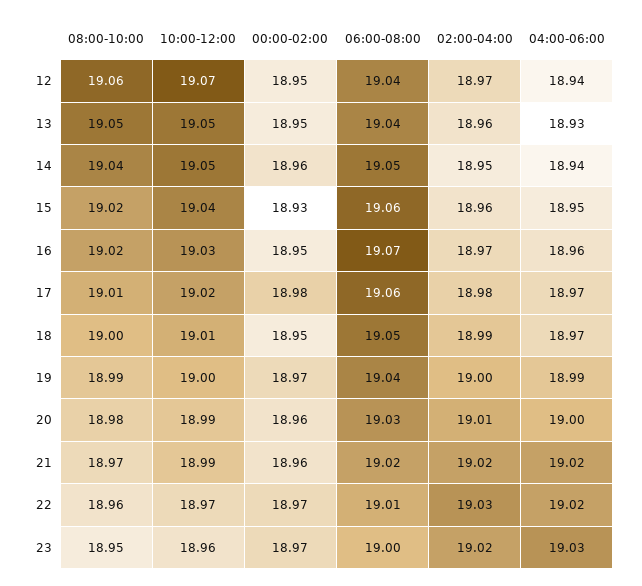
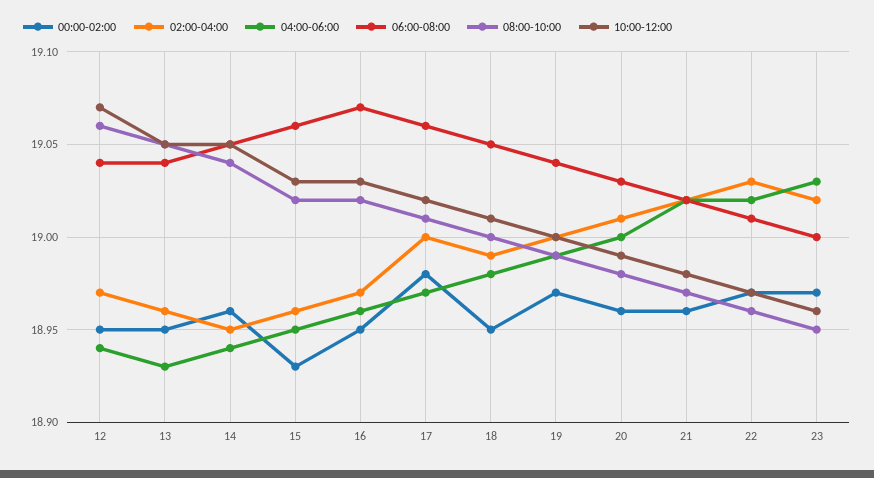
10:00-12:00, 15: 19.04 -> 19.03
02:00-04:00, 17: 18.98 -> 19
04:00-06:00, 18: 18.97 -> 18.98
10:00-12:00, 21: 18.99 -> 18.98

